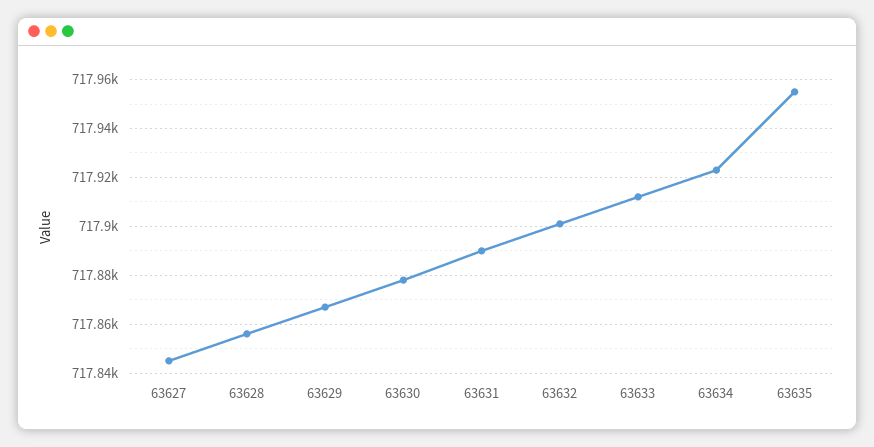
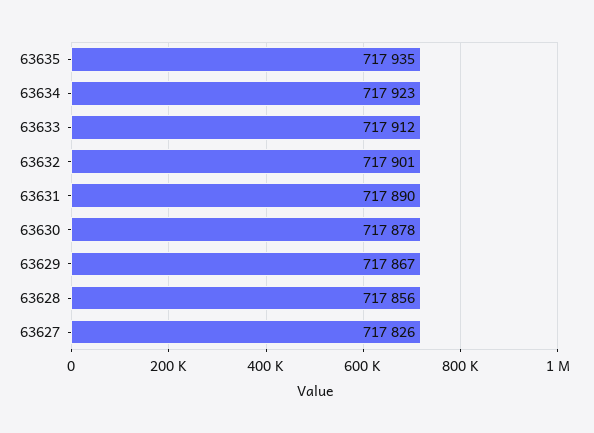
63627: 717845 -> 717826
63635: 717955 -> 717935

